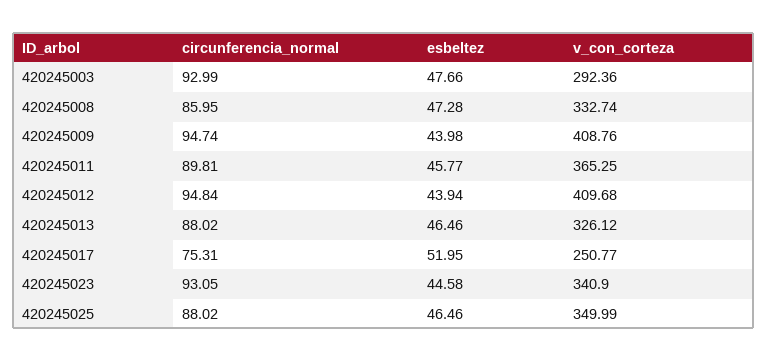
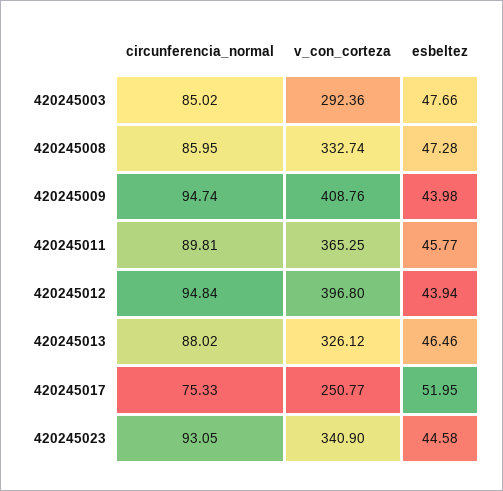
circunferencia_normal, 420245003: 92.99 -> 85.02
v_con_corteza, 420245012: 409.68 -> 396.8
circunferencia_normal, 420245017: 75.31 -> 75.33
circunferencia_normal, 420245025: 88.02 -> none
esbeltez, 420245025: 46.46 -> none
v_con_corteza, 420245025: 349.99 -> none

